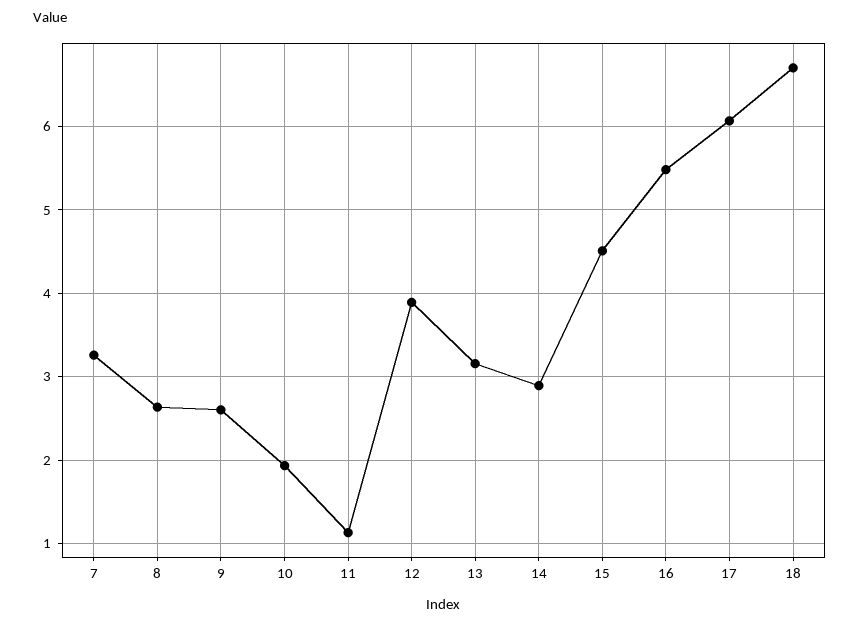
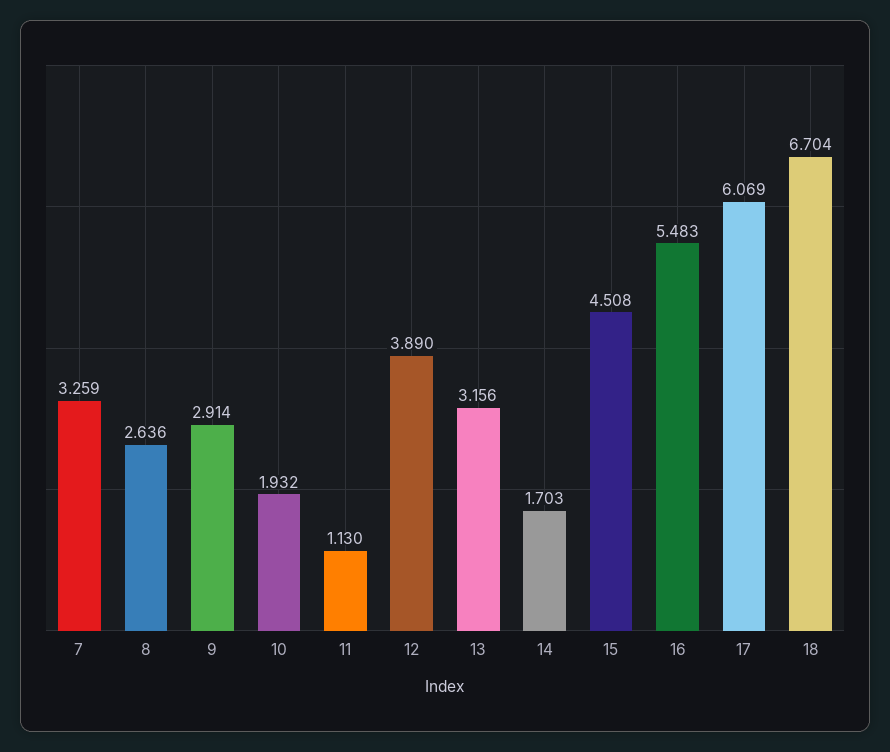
9: 2.6 -> 2.914
14: 2.9 -> 1.703

